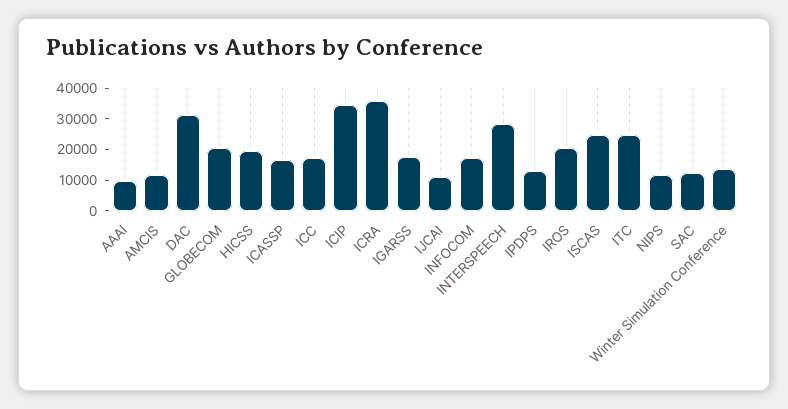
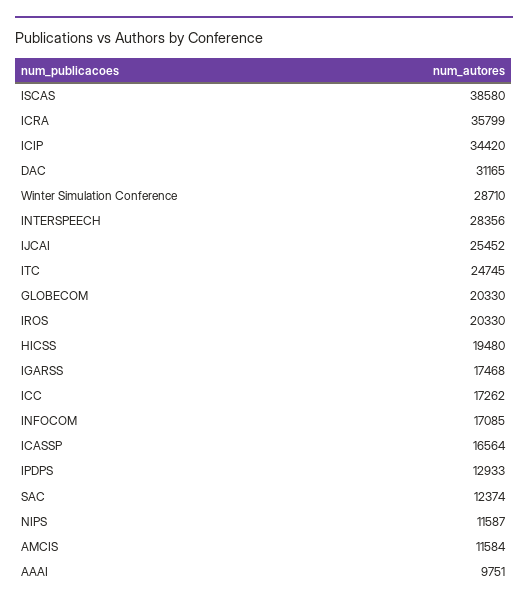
IJCAI: 10000 -> 25452
ISCAS: 25000 -> 38580
Winter Simulation Conference: 15000 -> 28710

